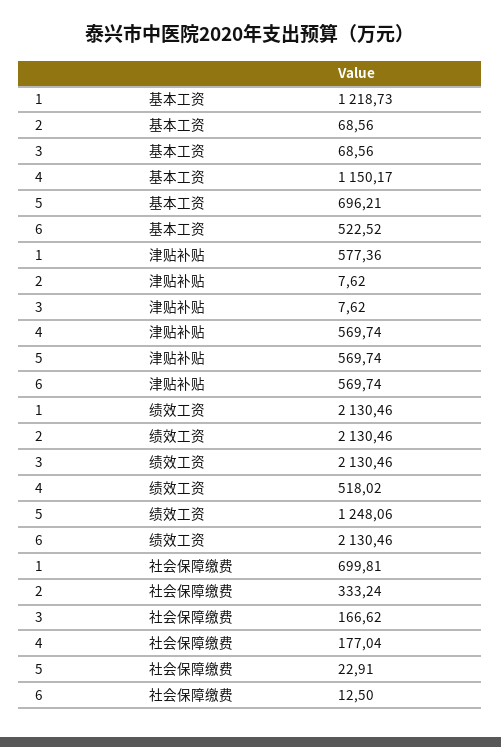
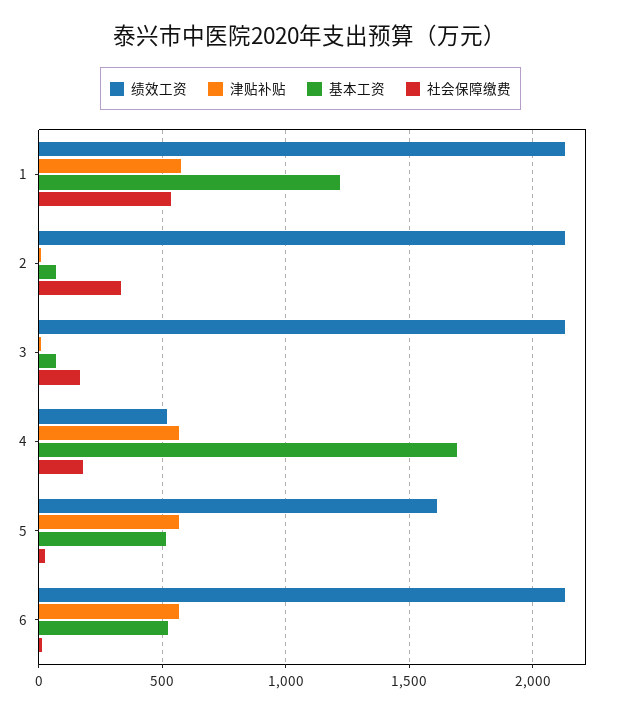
基本工资, 4: 1150.17 -> 1700
基本工资, 5: 696.21 -> 500
绩效工资, 5: 1248.06 -> 1600
社会保障缴费, 1: 699.81 -> 550

